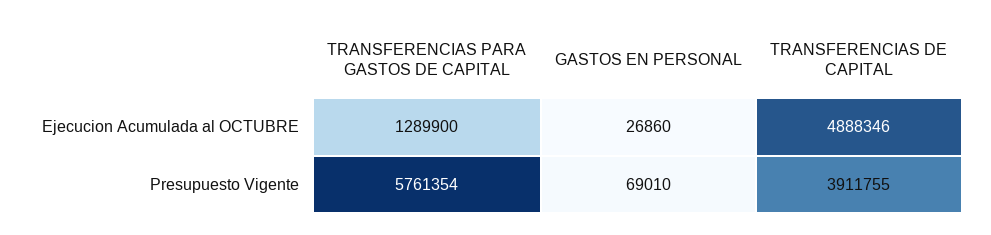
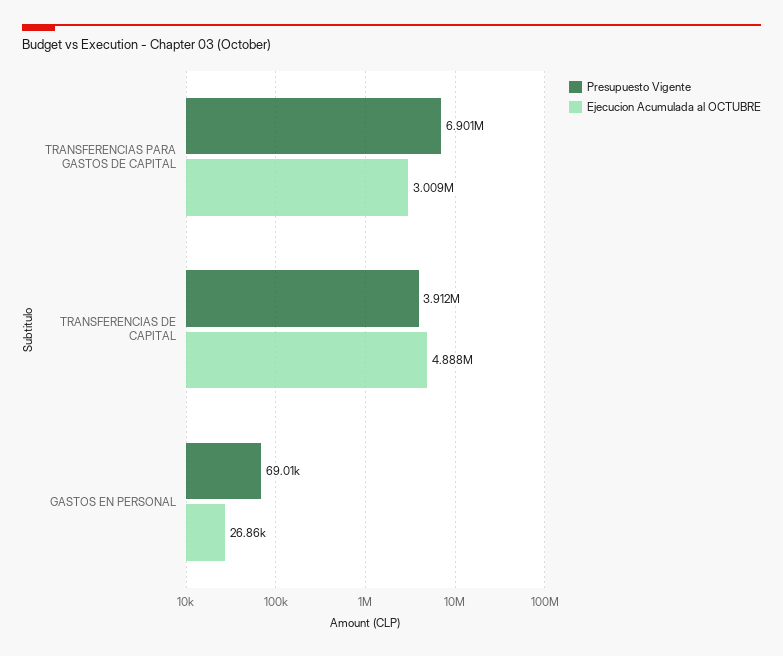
Ejecucion Acumulada al OCTUBRE, TRANSFERENCIAS PARA GASTOS DE CAPITAL: 1289900 -> 3009000
Presupuesto Vigente, TRANSFERENCIAS PARA GASTOS DE CAPITAL: 5761354 -> 6901000

